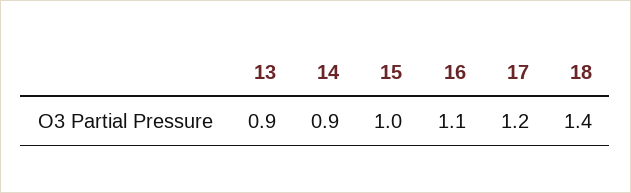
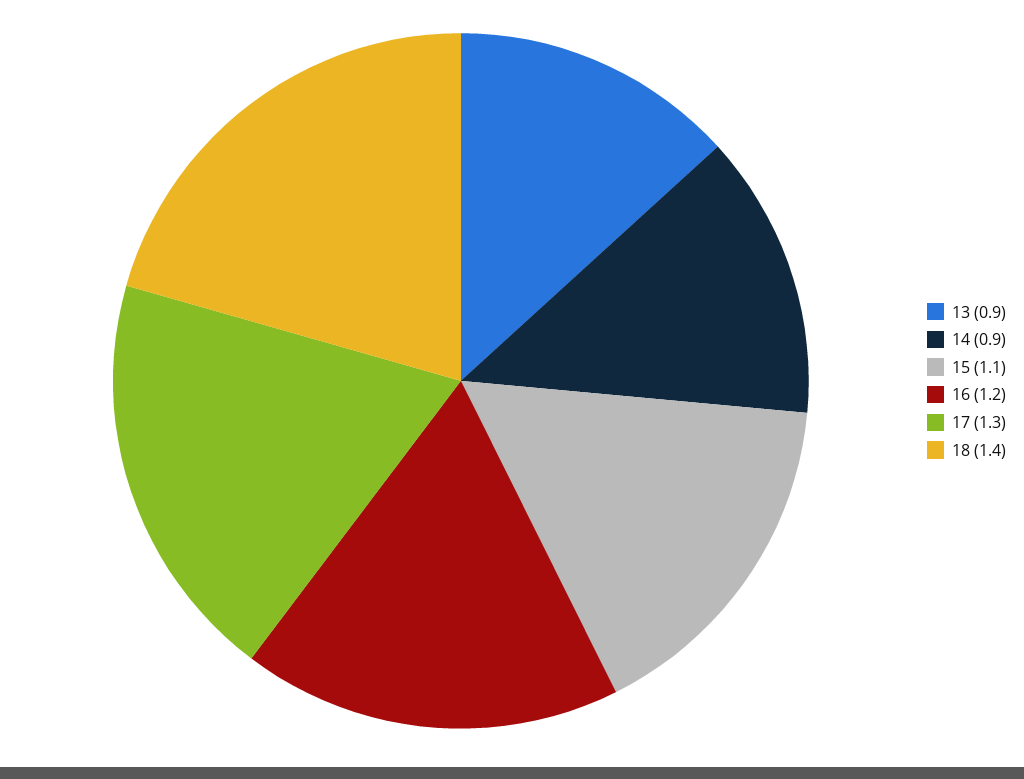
15: 1 -> 1.1
16: 1.1 -> 1.2
17: 1.2 -> 1.3

